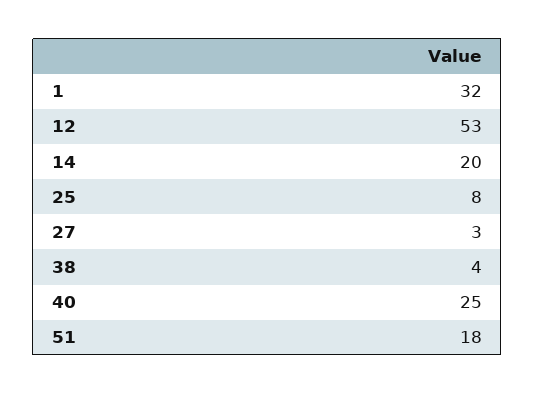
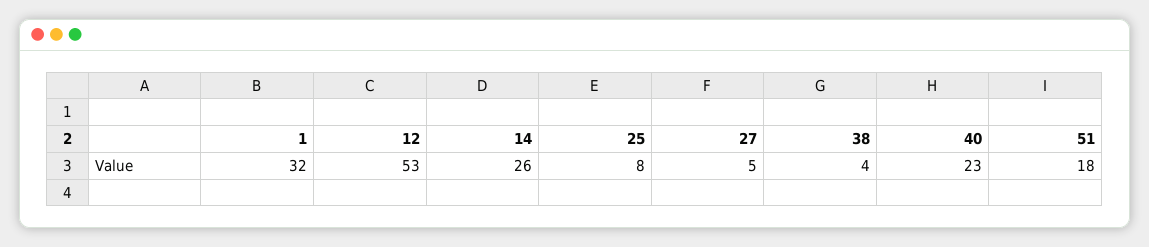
14: 20 -> 26
27: 3 -> 5
40: 25 -> 23

